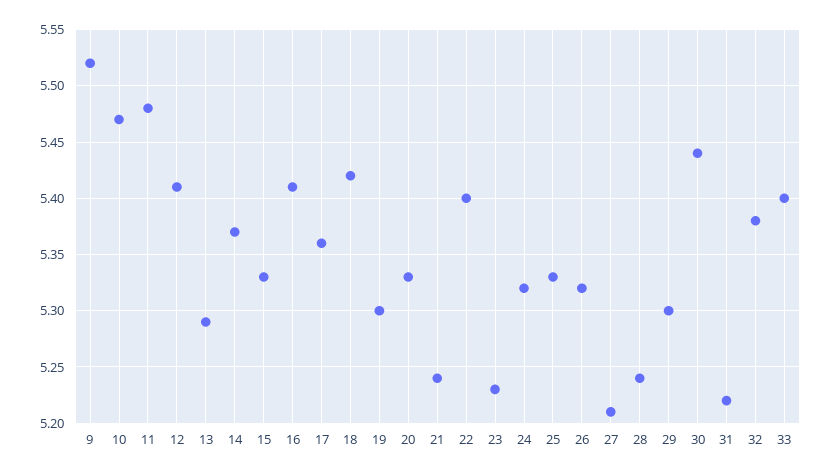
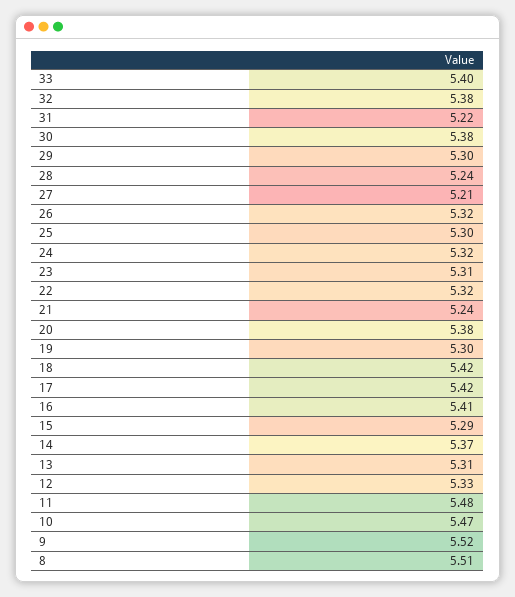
12: 5.41 -> 5.33
13: 5.29 -> 5.31
15: 5.33 -> 5.29
17: 5.36 -> 5.42
20: 5.33 -> 5.38
22: 5.4 -> 5.32
23: 5.23 -> 5.31
25: 5.33 -> 5.3
30: 5.44 -> 5.38
8: none -> 5.51

